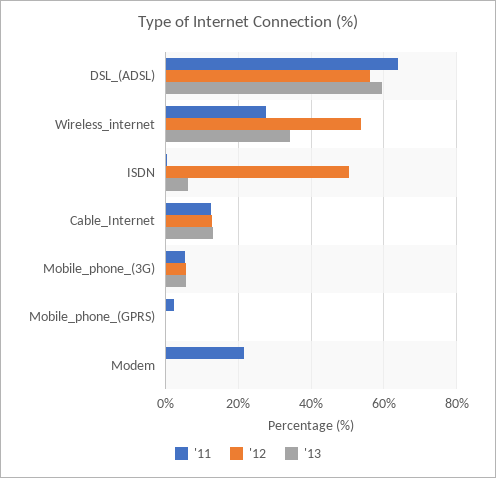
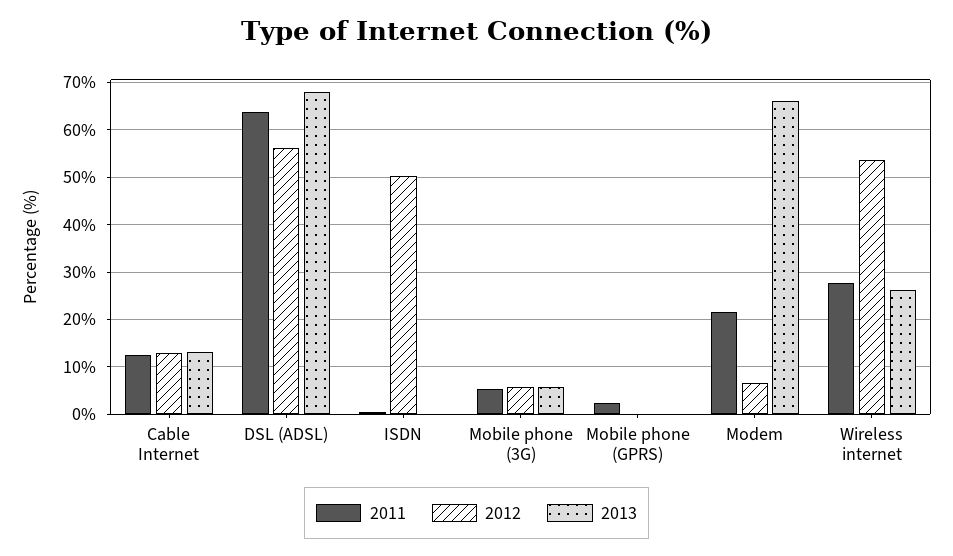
'13, DSL_(ADSL): 60 -> 68
'13, Wireless_internet: 34 -> 26
'13, ISDN: 6 -> 0
'12, Modem: 0 -> 6
'13, Modem: 0 -> 66

